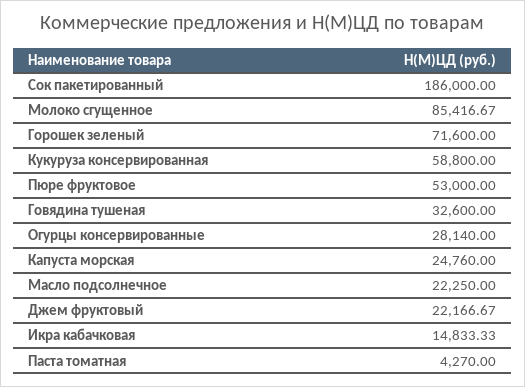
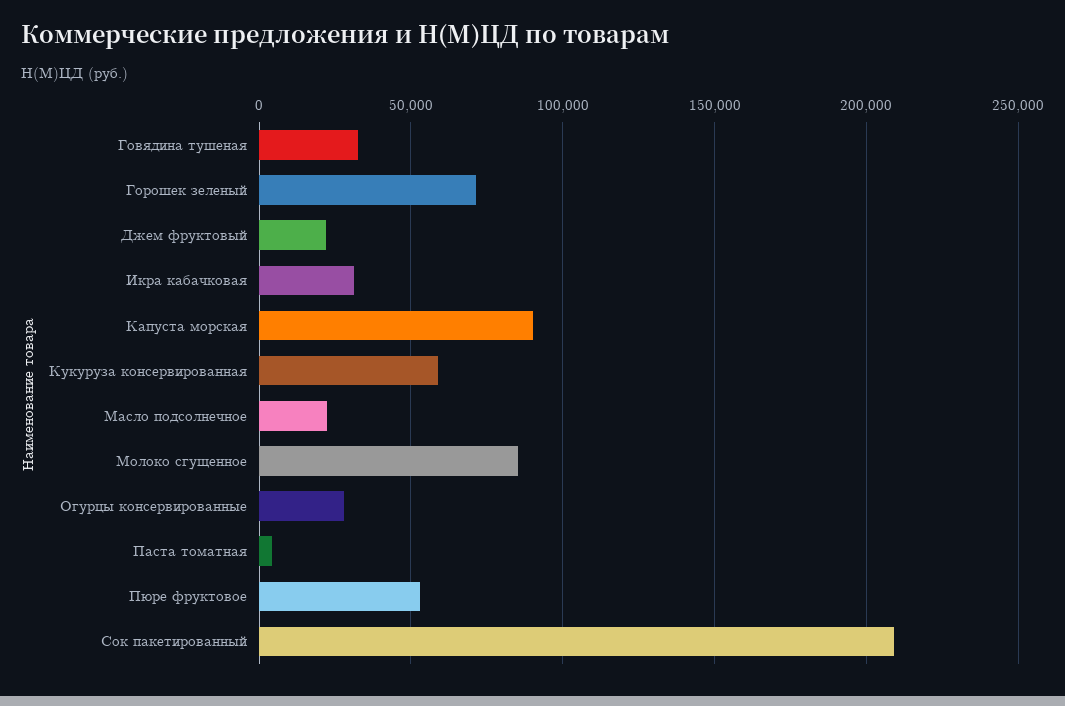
Сок пакетированный: 186000 -> 210000
Капуста морская: 24760 -> 90000
Икра кабачковая: 14833.33 -> 30000

